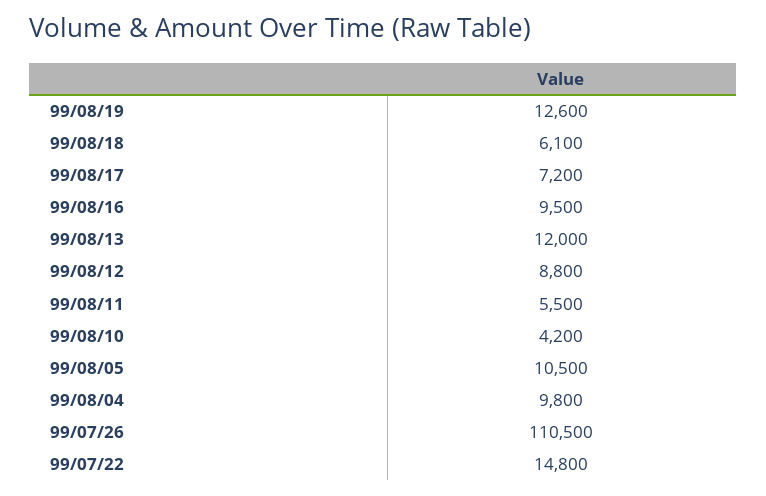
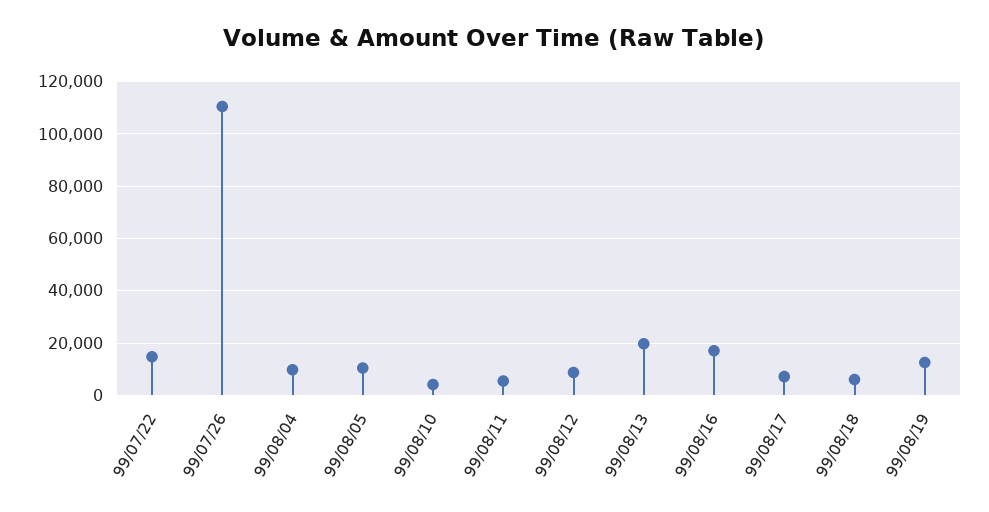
99/08/16: 9500 -> 17500
99/08/13: 12000 -> 20000

